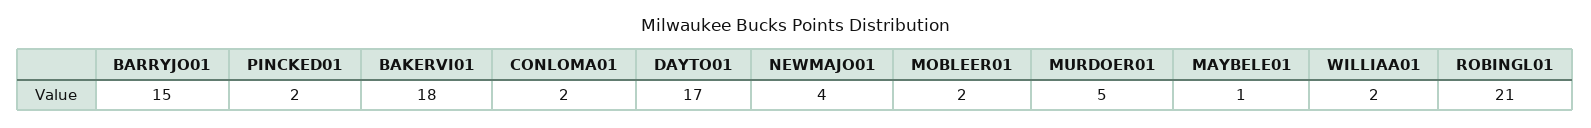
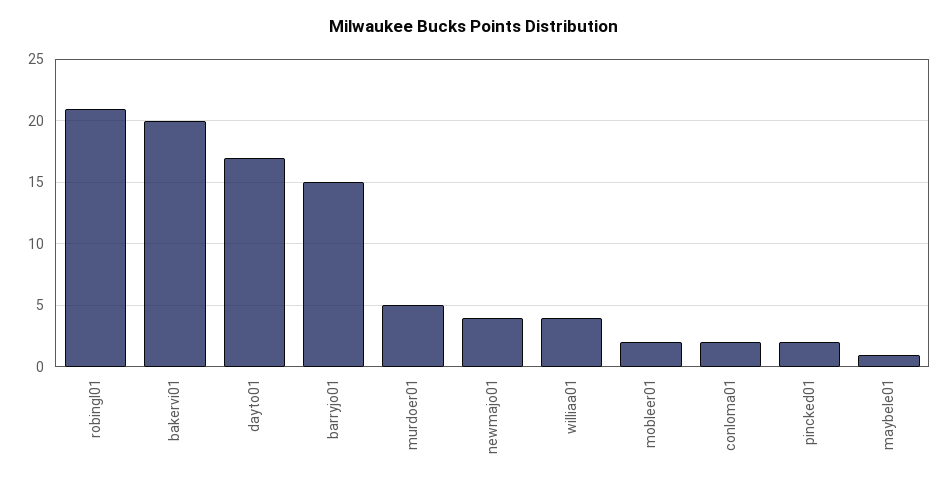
BAKERVI01: 18 -> 20
WILLIAA01: 2 -> 4

